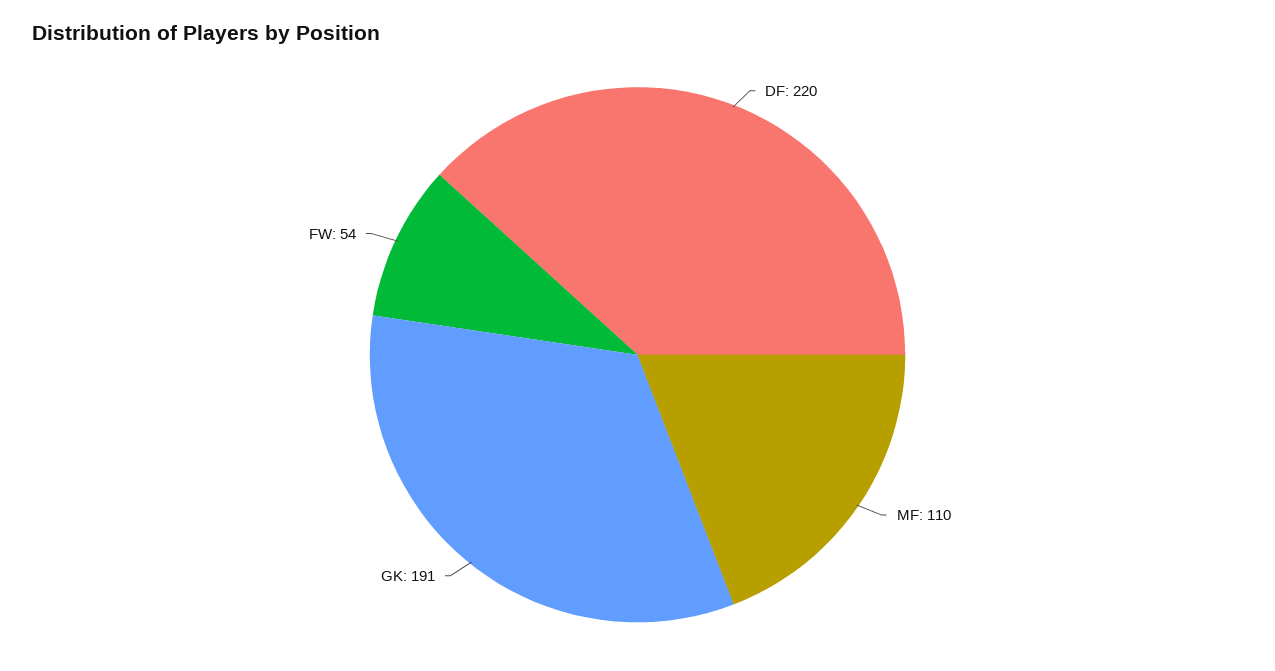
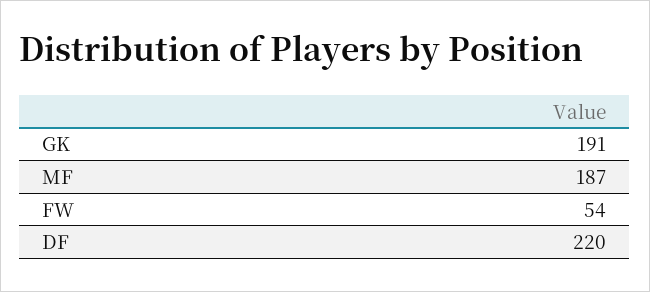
MF: 110 -> 187

